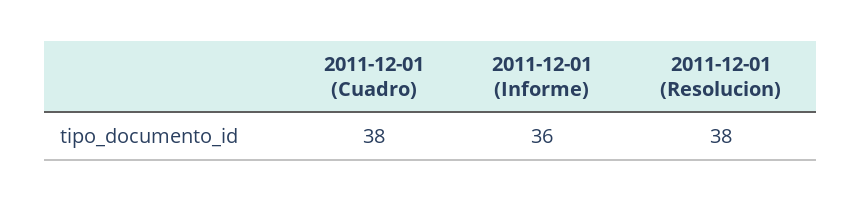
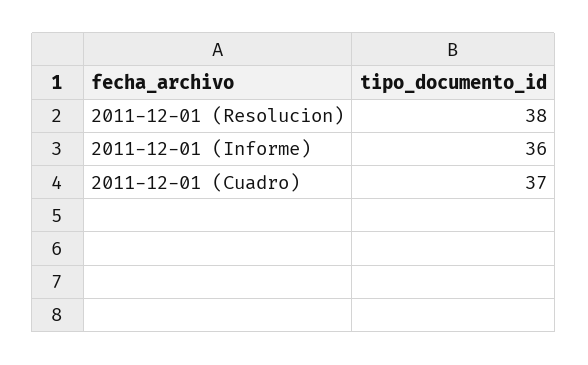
2011-12-01 (Cuadro): 38 -> 37

